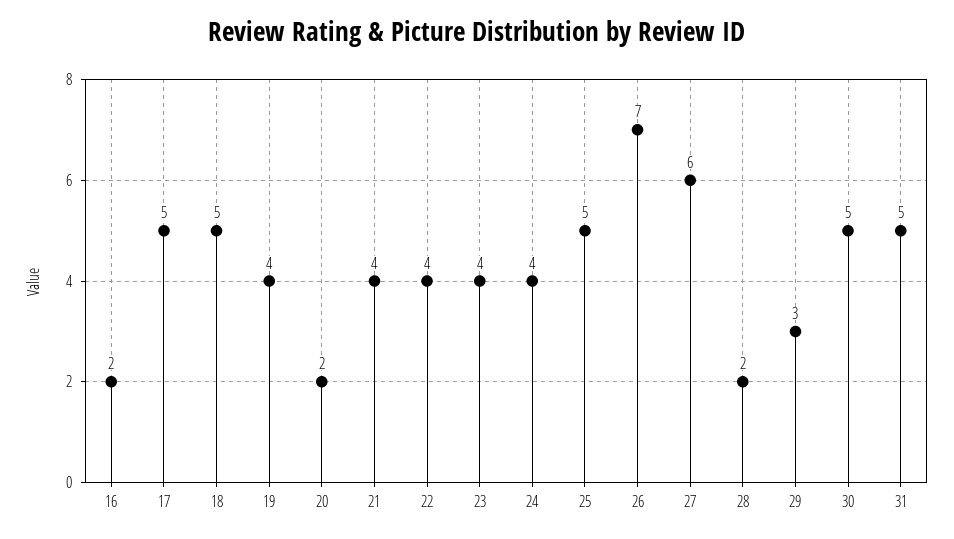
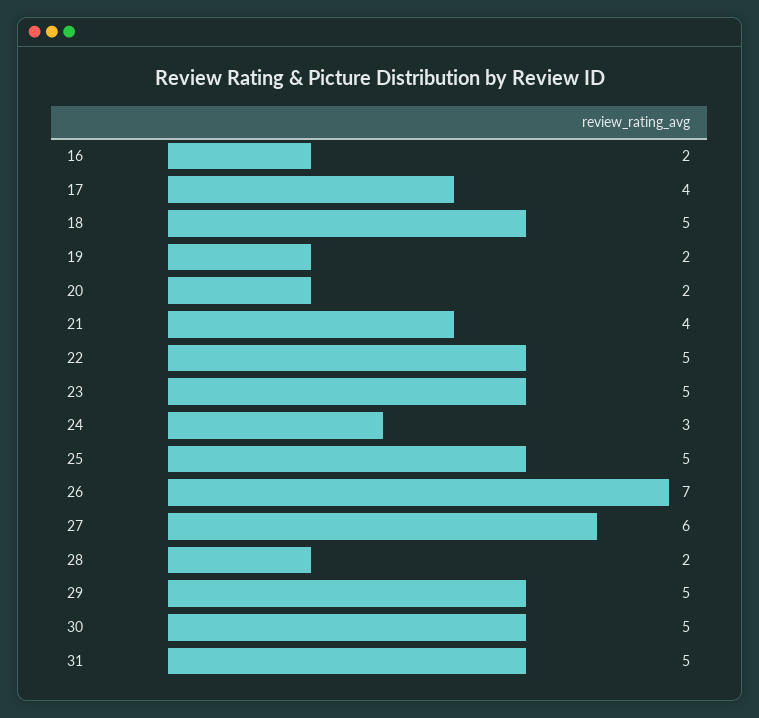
17: 5 -> 4
19: 4 -> 2
22: 4 -> 5
23: 4 -> 5
24: 4 -> 3
29: 3 -> 5

